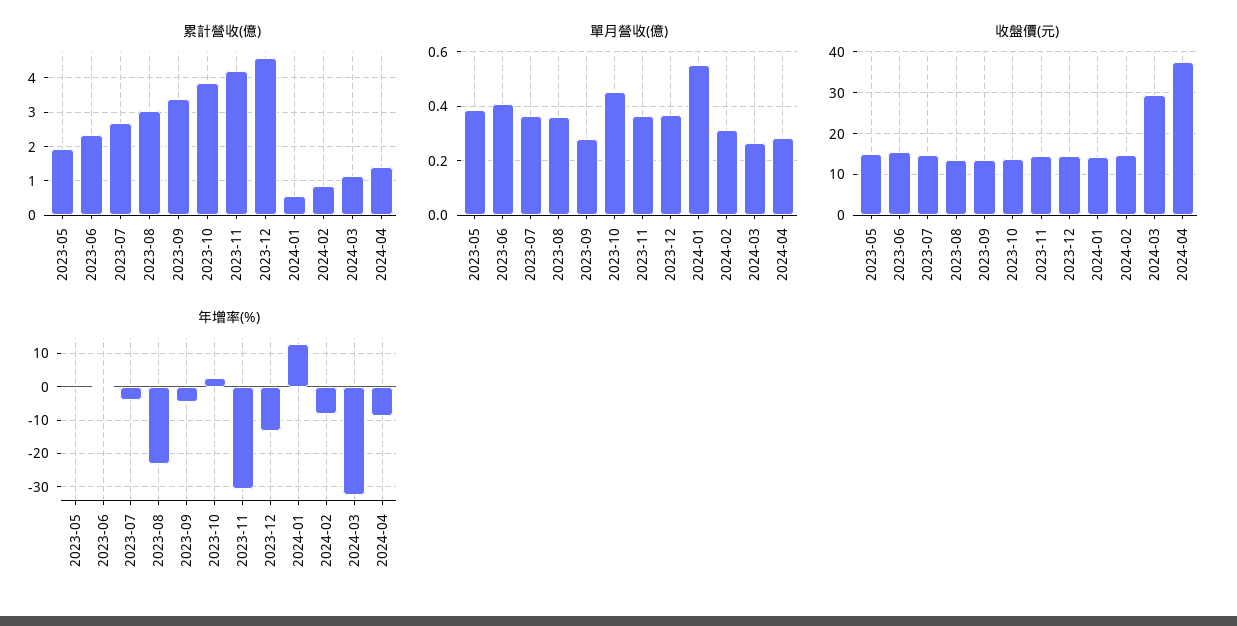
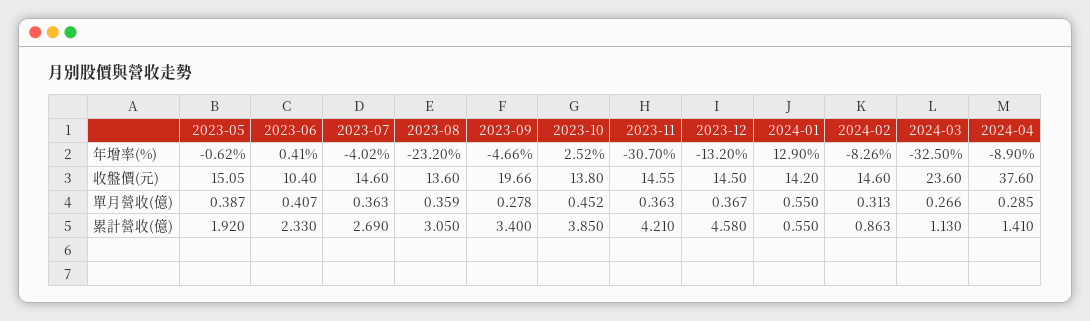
收盤價(元), 2023-06: 16 -> 10.4
收盤價(元), 2023-09: 14 -> 19.66
收盤價(元), 2024-03: 30 -> 23.6

